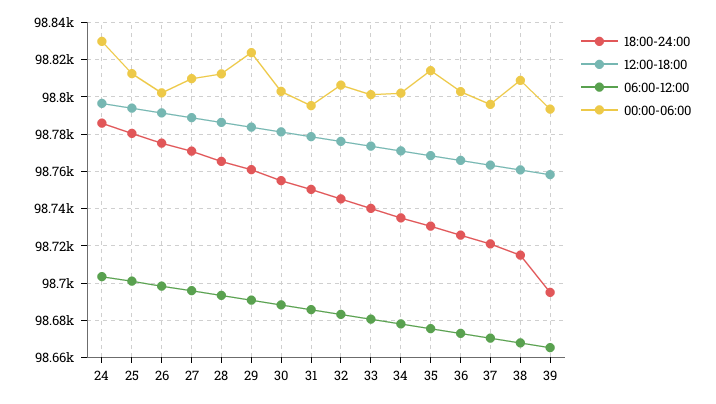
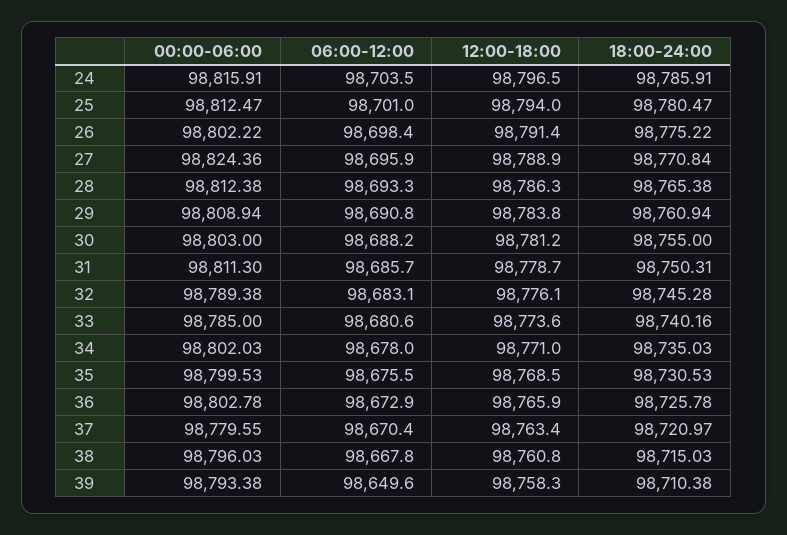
00:00-06:00, 24: 98830 -> 98815.91
00:00-06:00, 27: 98810 -> 98824.36
00:00-06:00, 29: 98825 -> 98808.94
00:00-06:00, 31: 98795 -> 98811.3
00:00-06:00, 32: 98805 -> 98789.38
00:00-06:00, 33: 98800 -> 98785
00:00-06:00, 35: 98815 -> 98799.53
00:00-06:00, 37: 98795 -> 98779.55
00:00-06:00, 38: 98810 -> 98796.03
18:00-24:00, 39: 98695 -> 98710.38
06:00-12:00, 39: 98665 -> 98649.6

